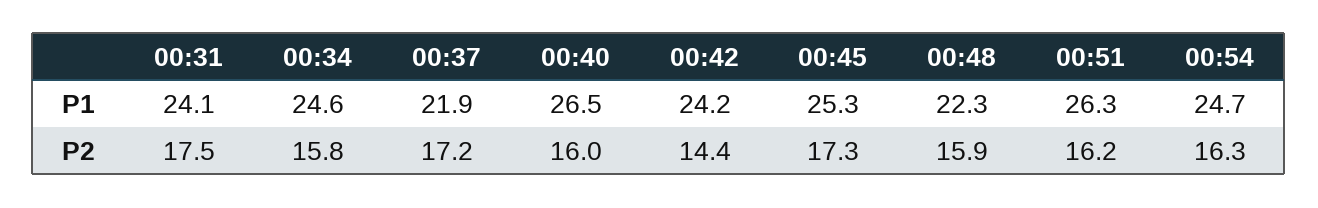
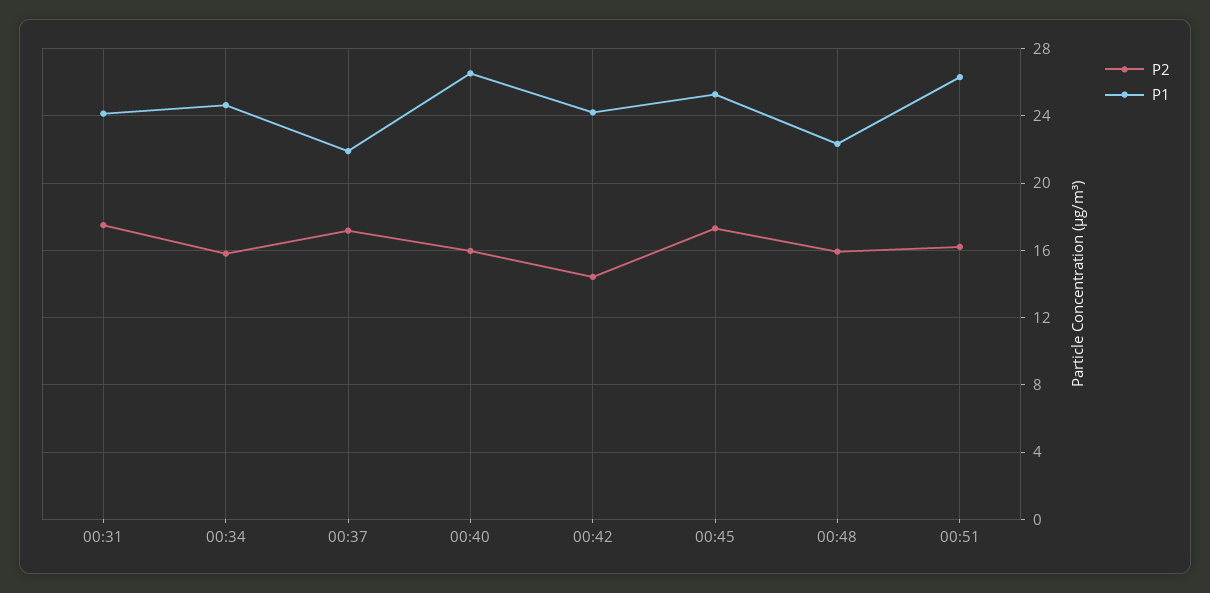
P1, 00:54: 24.7 -> none
P2, 00:54: 16.3 -> none

